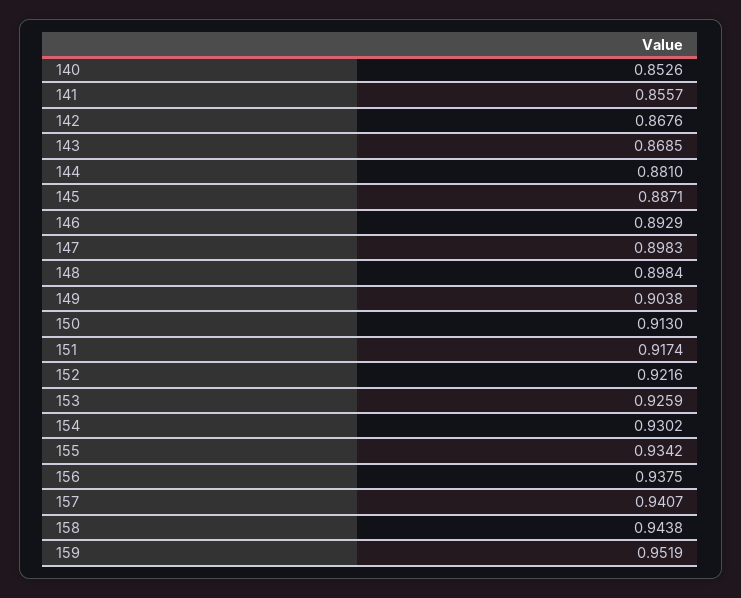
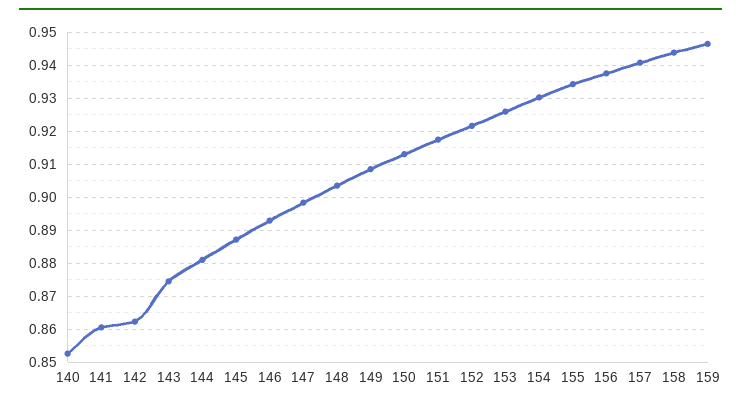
141: 0.8557 -> 0.86
142: 0.8676 -> 0.862
143: 0.8685 -> 0.874
148: 0.8984 -> 0.904
149: 0.9038 -> 0.908
159: 0.9519 -> 0.946

